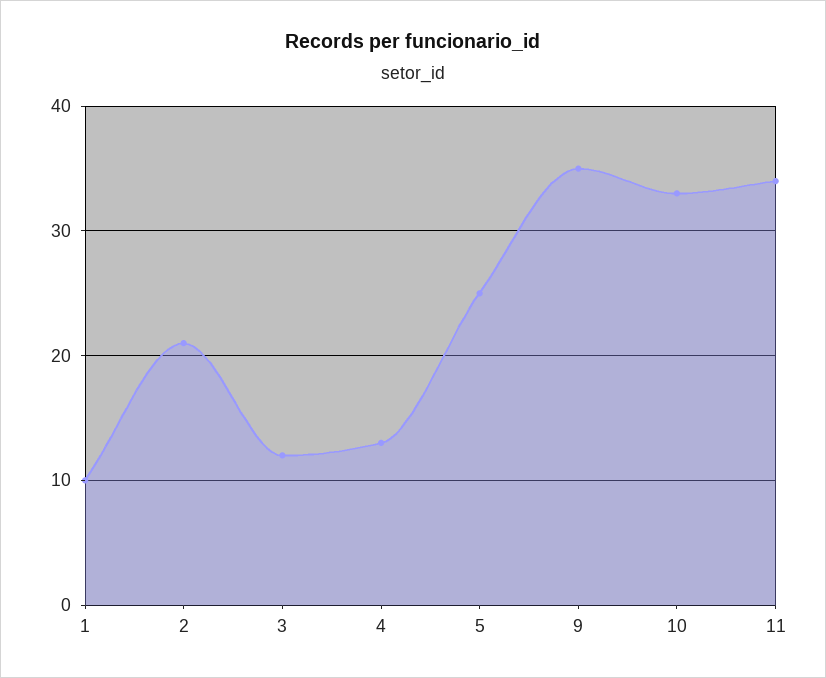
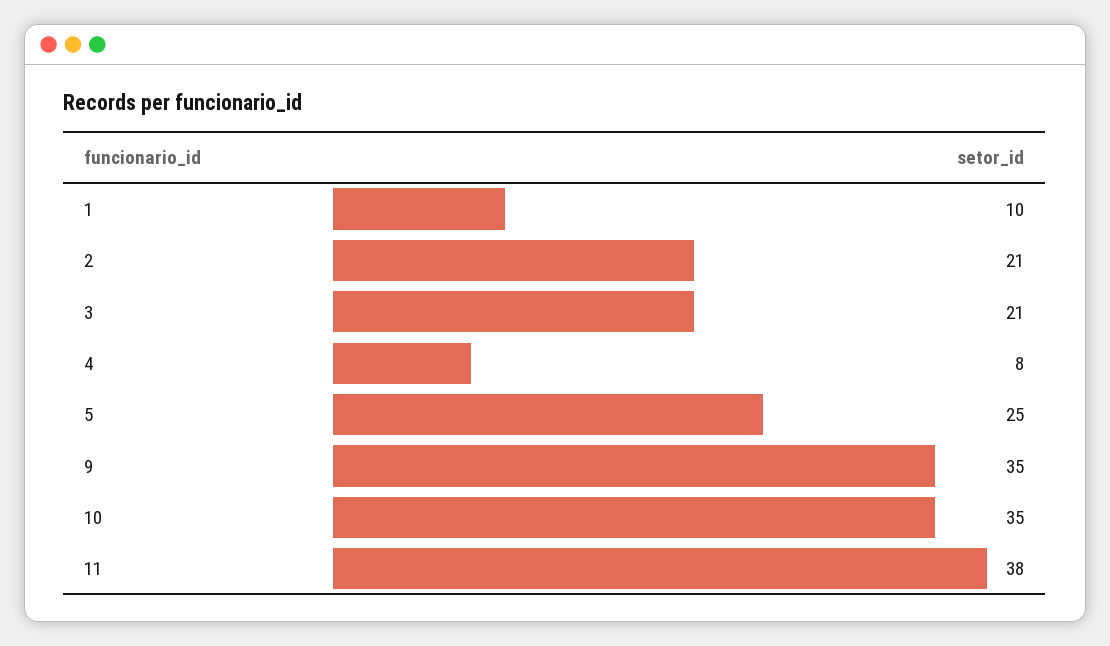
3: 12 -> 21
4: 13 -> 8
10: 33 -> 35
11: 34 -> 38

